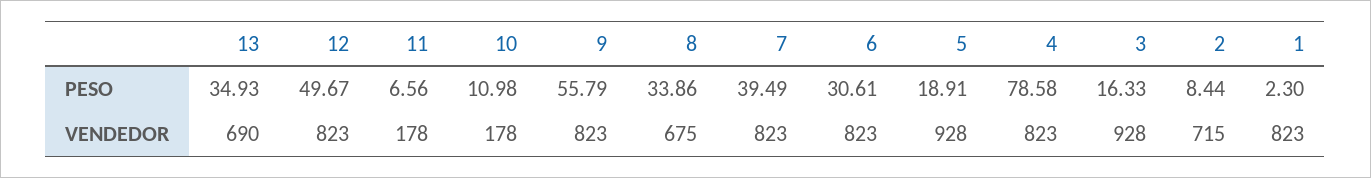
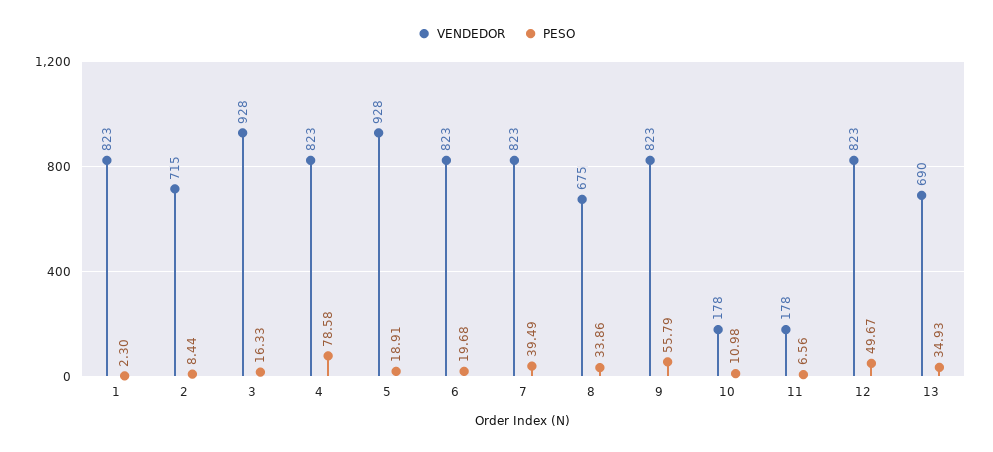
PESO, 6: 30.61 -> 19.68

